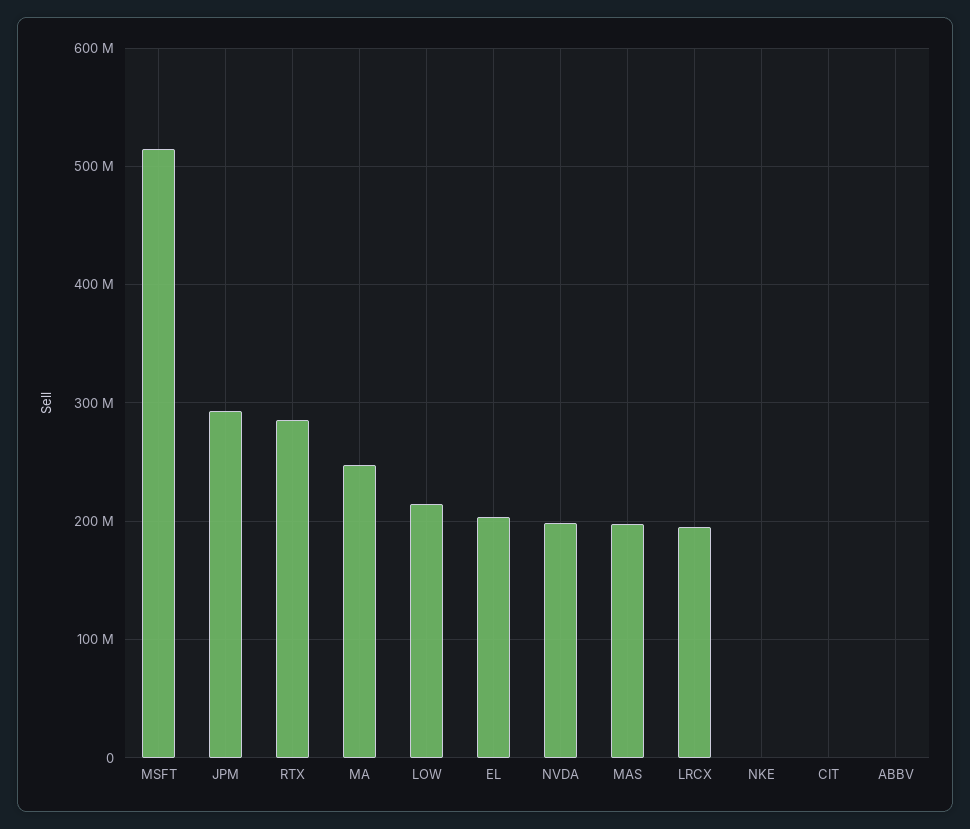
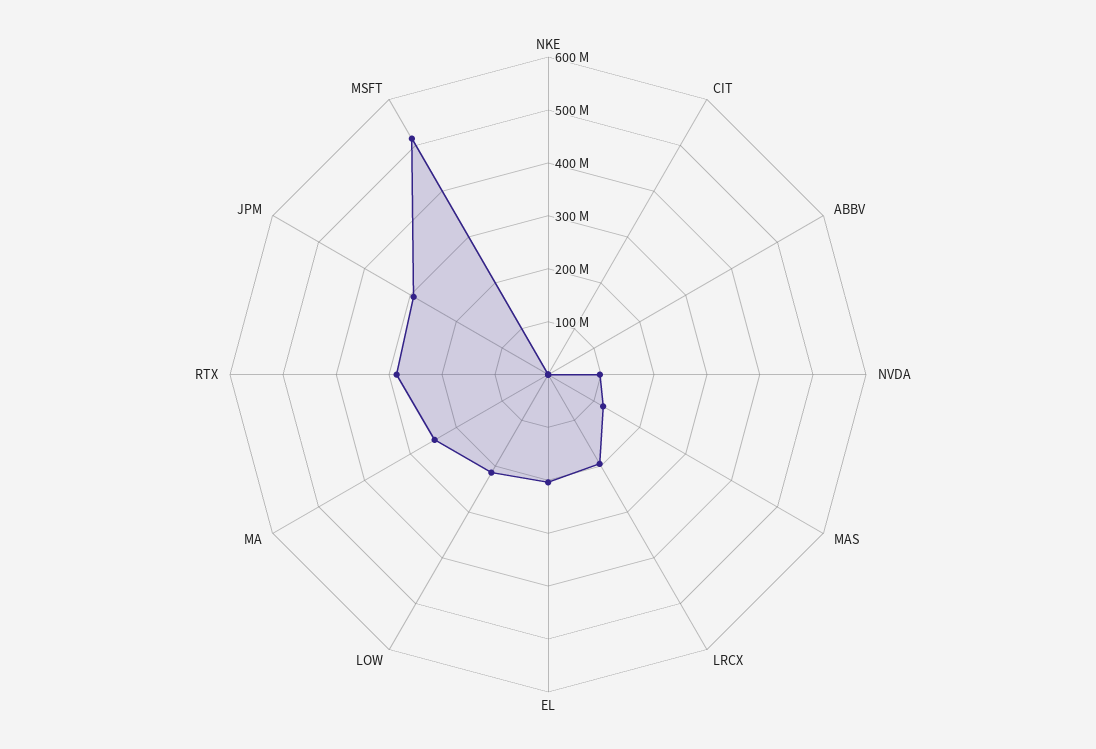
NVDA: 200000000 -> 100000000
MAS: 200000000 -> 120000000

